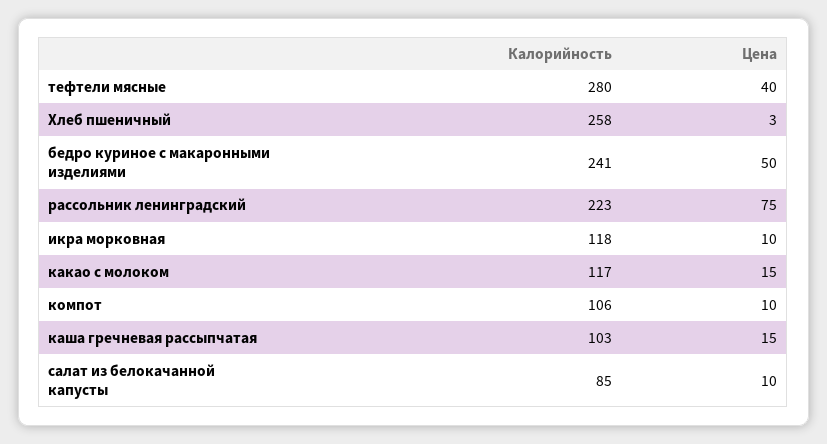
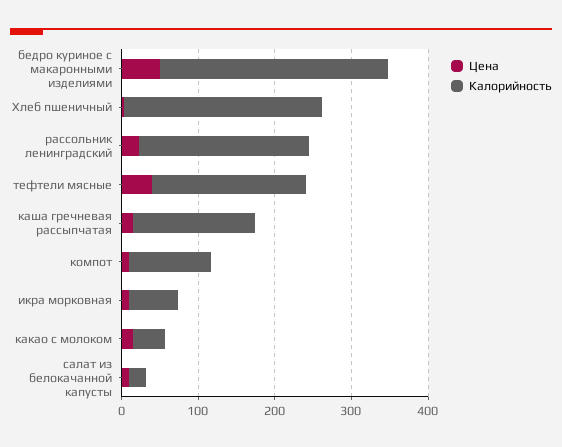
Калорийность, тефтели мясные: 280 -> 200
Калорийность, бедро куриное с макаронными изделиями: 241 -> 300
Цена, рассольник ленинградский: 75 -> 20
Калорийность, икра морковная: 118 -> 60
Калорийность, какао с молоком: 117 -> 40
Калорийность, каша гречневая рассыпчатая: 103 -> 160
Калорийность, салат из белокачанной капусты: 85 -> 20

